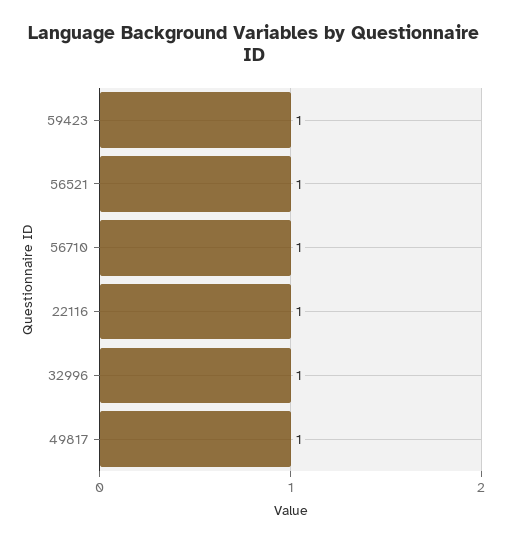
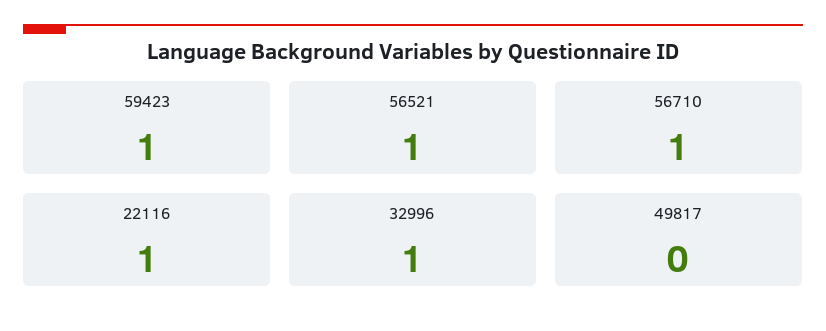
49817: 1 -> 0

